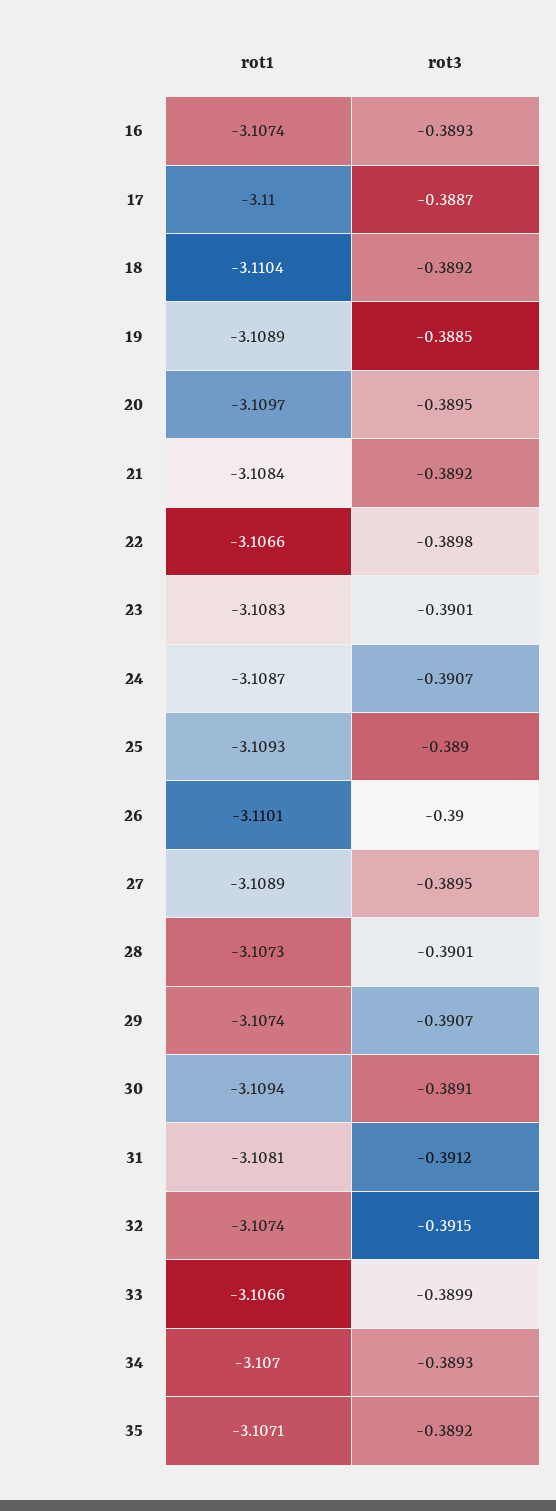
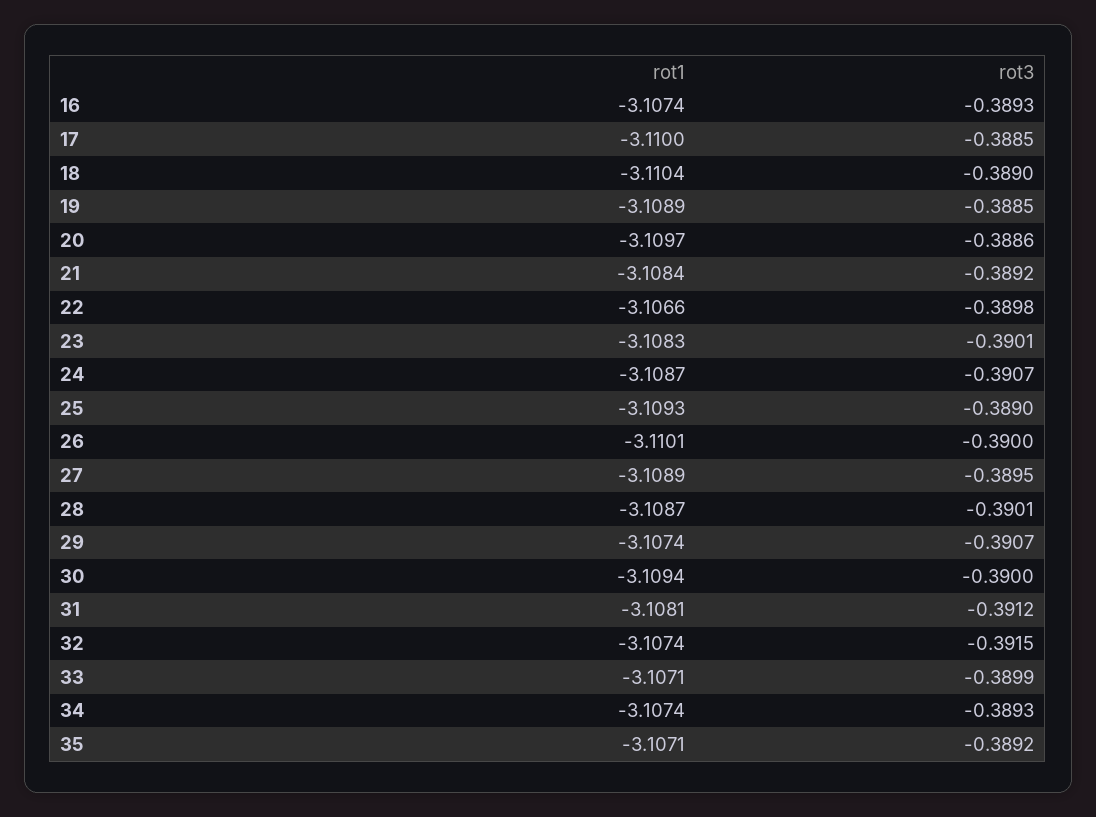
rot3, 17: -0.3887 -> -0.3885
rot3, 18: -0.3892 -> -0.389
rot3, 20: -0.3895 -> -0.3886
rot1, 28: -3.1073 -> -3.1087
rot3, 30: -0.3891 -> -0.39
rot1, 33: -3.1066 -> -3.1071
rot1, 34: -3.107 -> -3.1074

